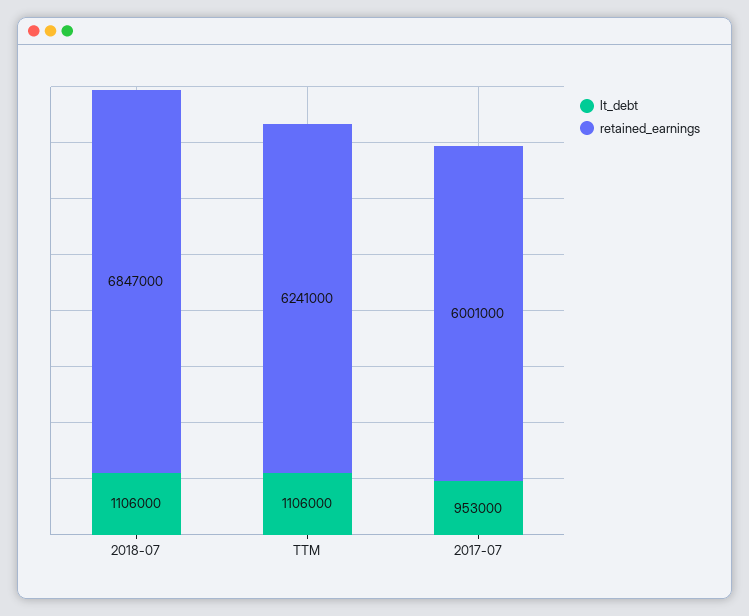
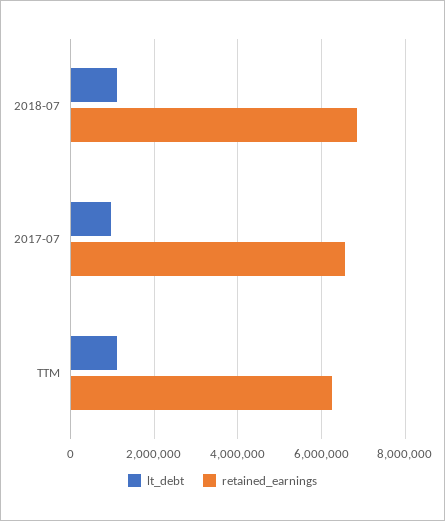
retained_earnings, 2017-07: 6001000 -> 6600000

